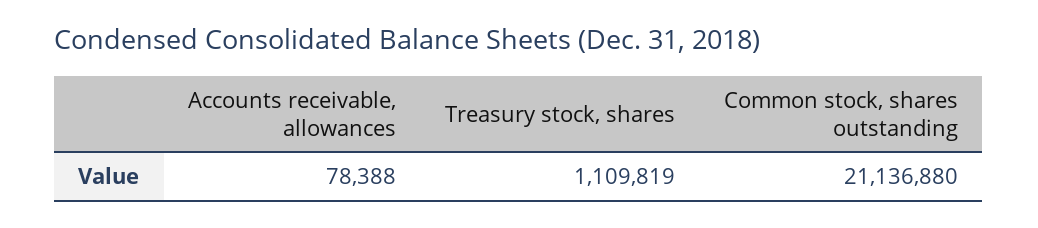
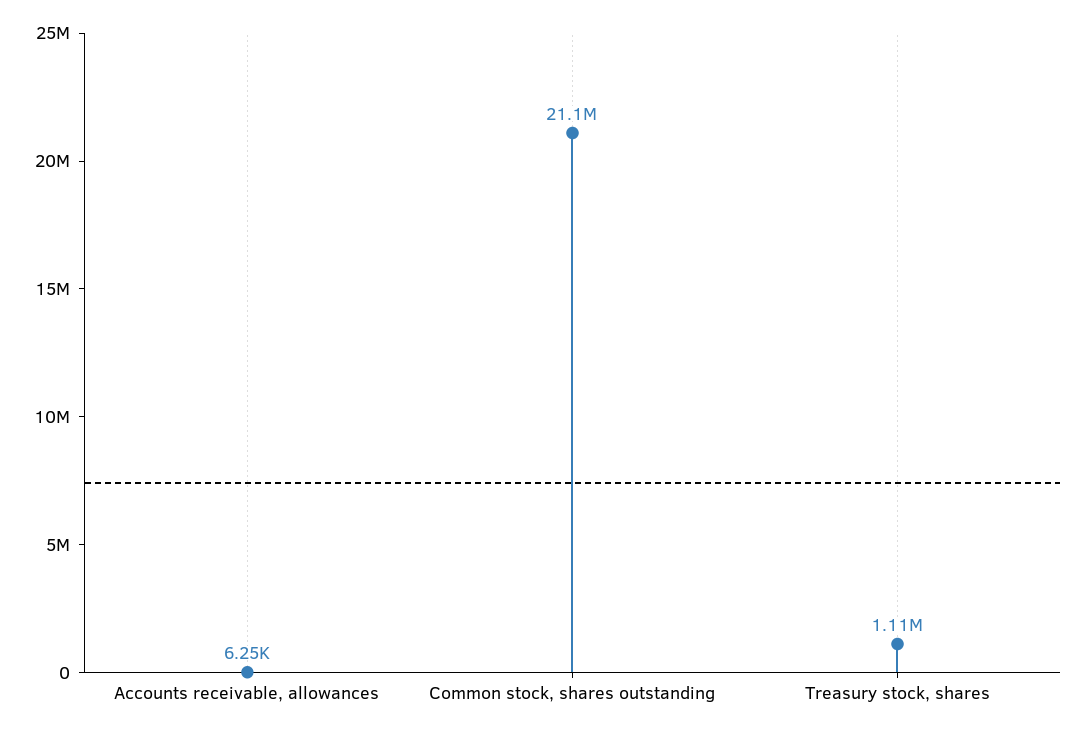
Accounts receivable, allowances: 78388 -> 6250

